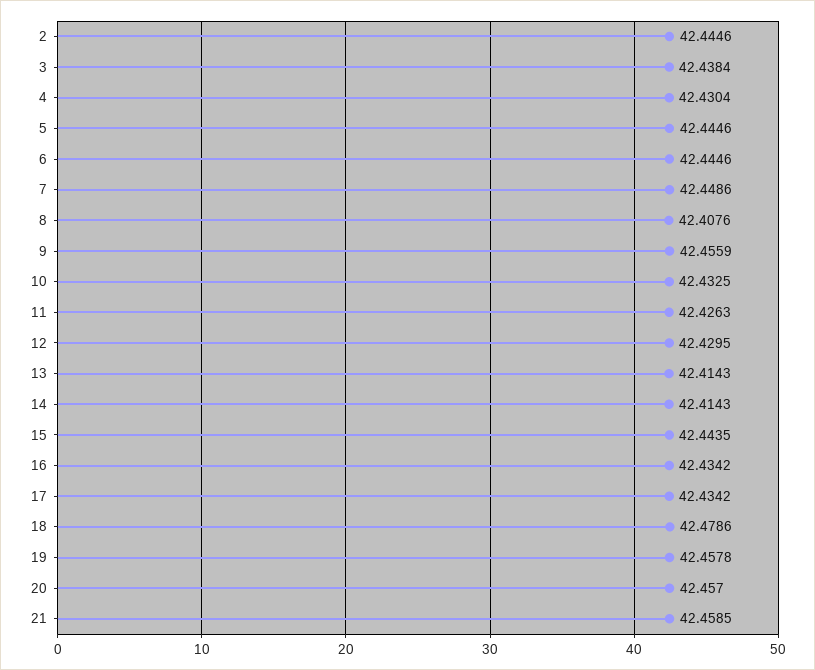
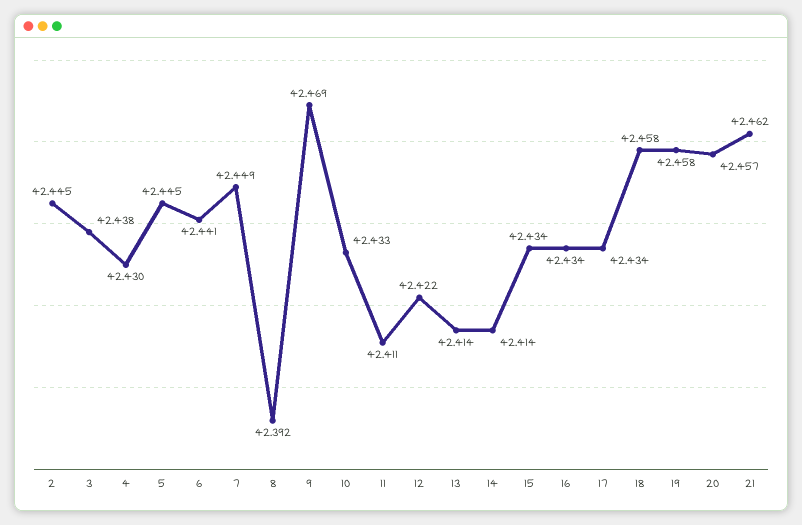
6: 42.4446 -> 42.441
8: 42.4076 -> 42.392
9: 42.4559 -> 42.469
11: 42.4263 -> 42.411
12: 42.4295 -> 42.422
15: 42.4435 -> 42.434
18: 42.4786 -> 42.458
21: 42.4585 -> 42.462

